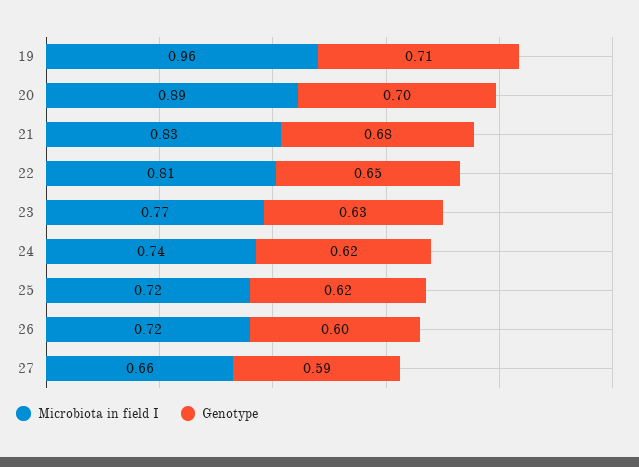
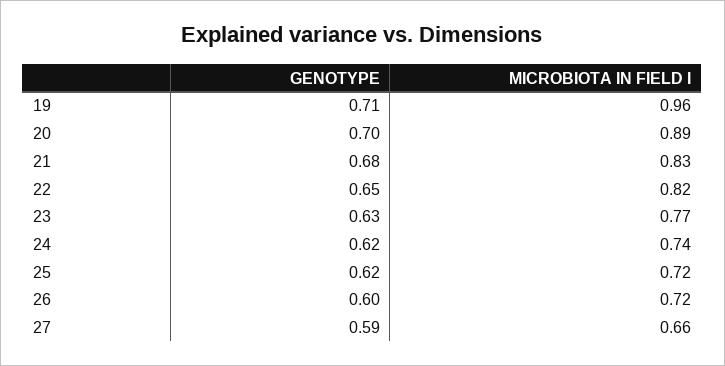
Microbiota in field I, 22: 0.81 -> 0.82

